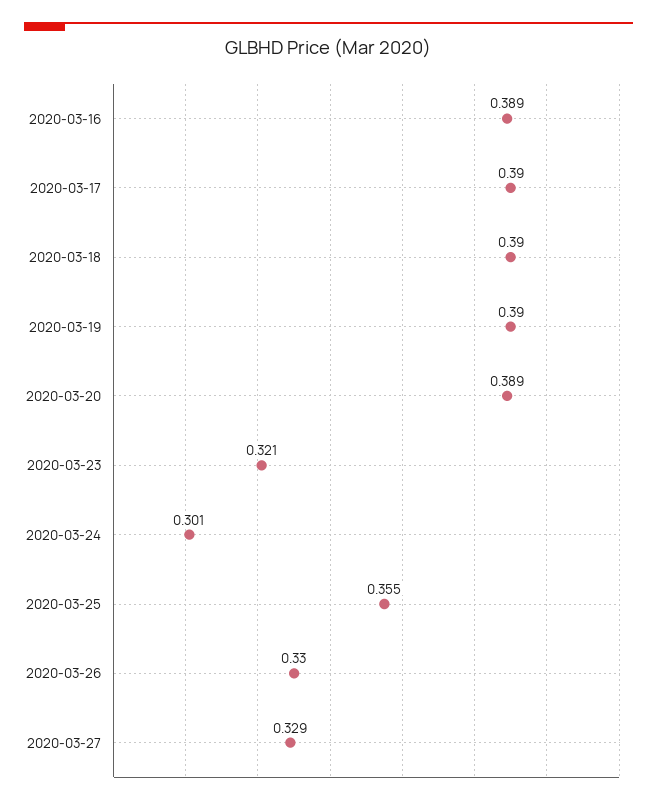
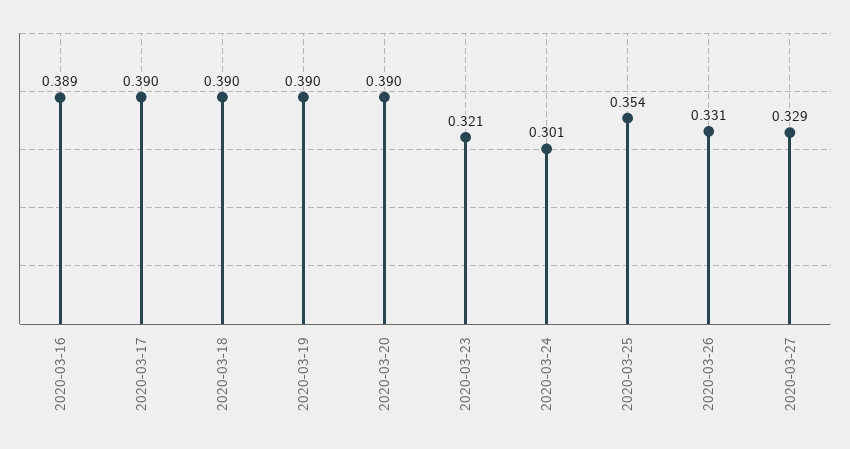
2020-03-20: 0.389 -> 0.39
2020-03-25: 0.355 -> 0.354
2020-03-26: 0.33 -> 0.331

